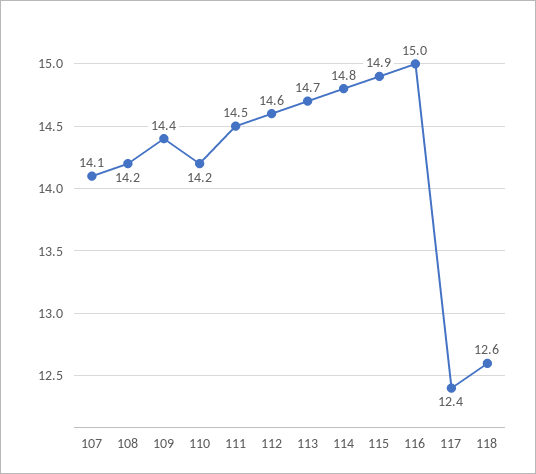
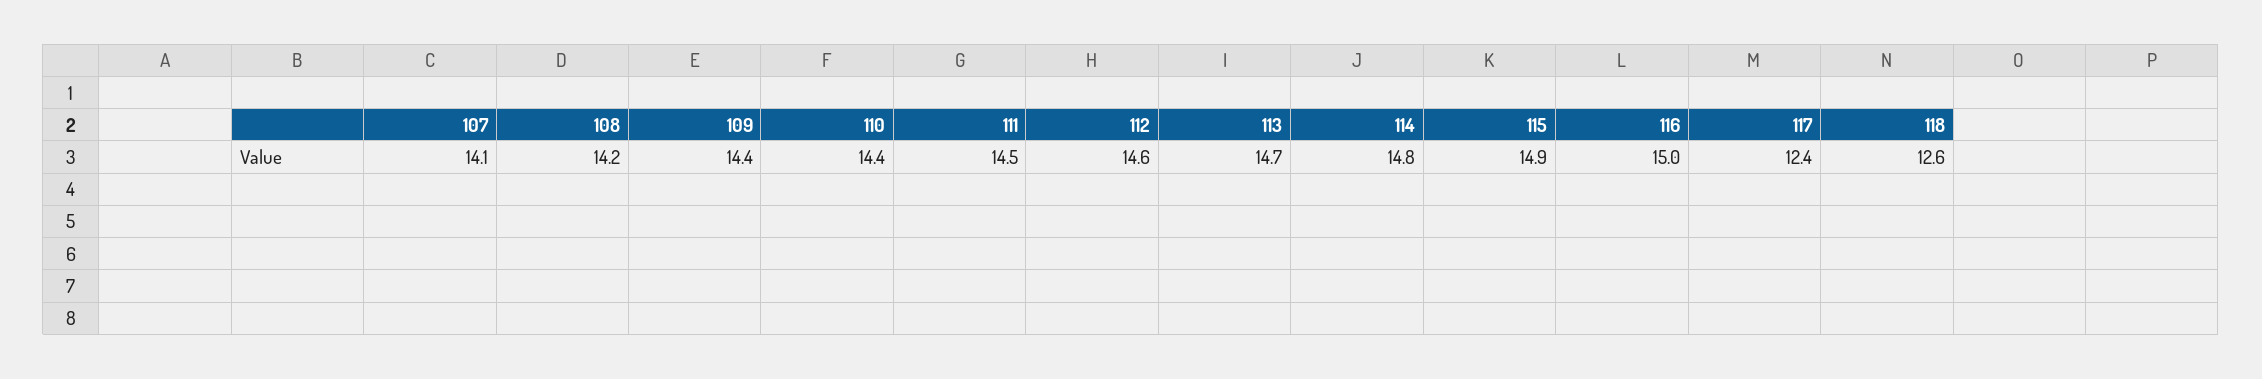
110: 14.2 -> 14.4

